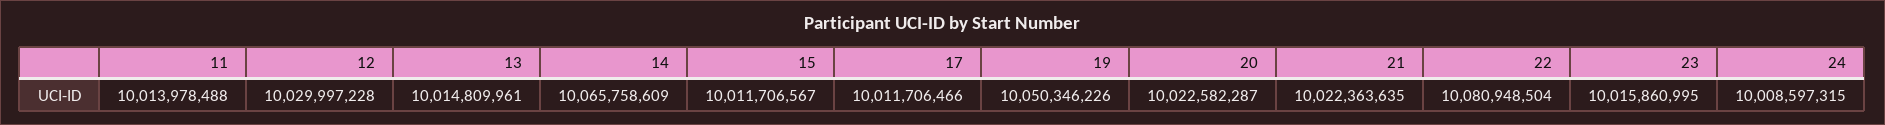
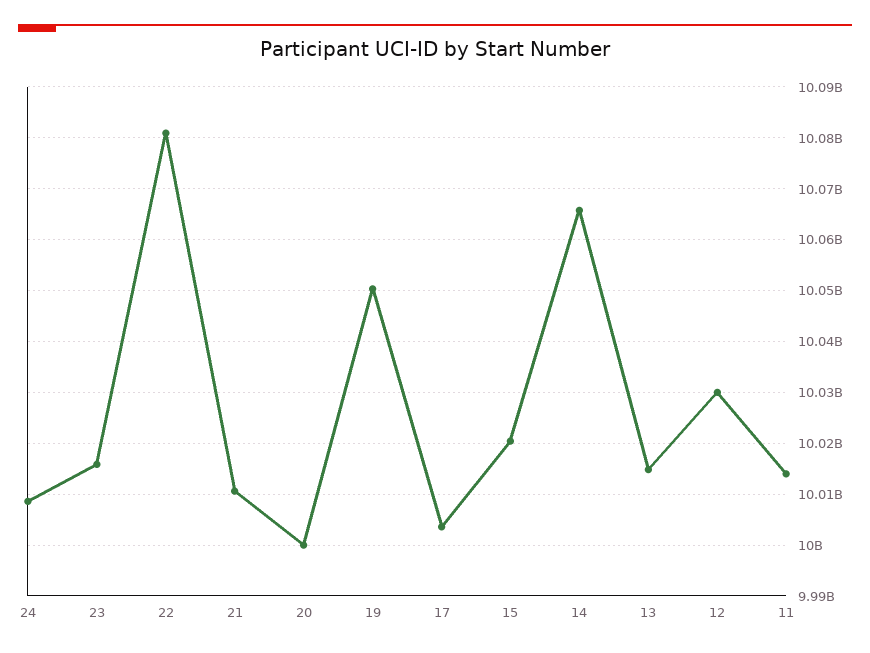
15: 10011706567 -> 10020000000
17: 10011706466 -> 10004000000
20: 10022582287 -> 10000000000
21: 10022363635 -> 10010000000

